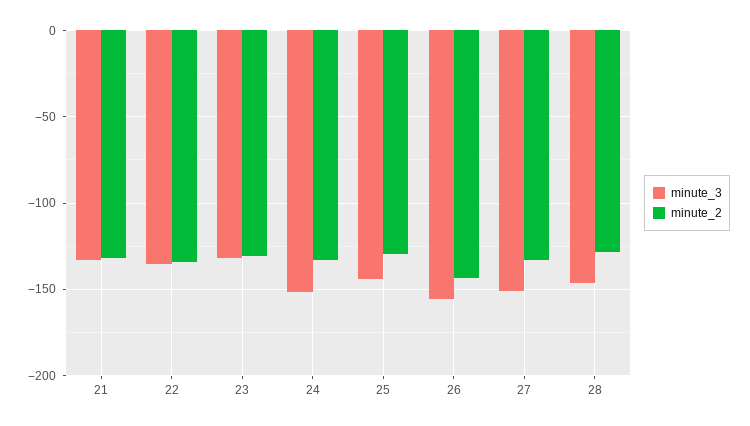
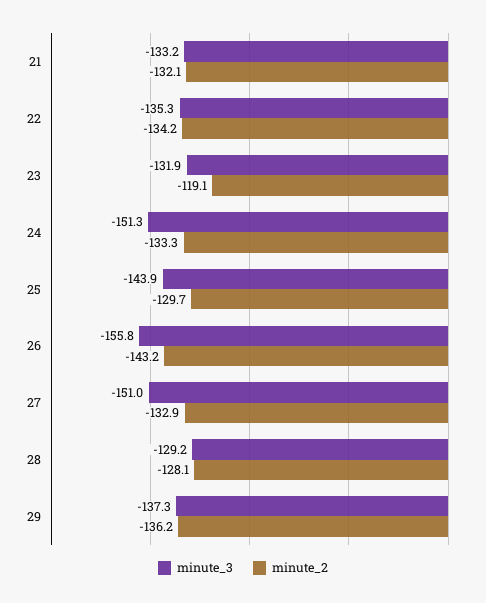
minute_2, 23: -130 -> -119.1
minute_3, 28: -145 -> -129.2
minute_3, 29: none -> -137.3
minute_2, 29: none -> -136.2

